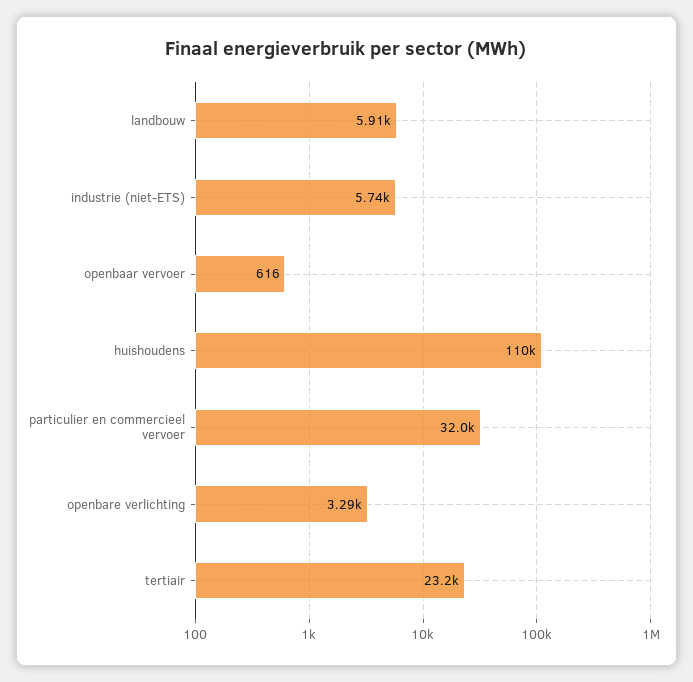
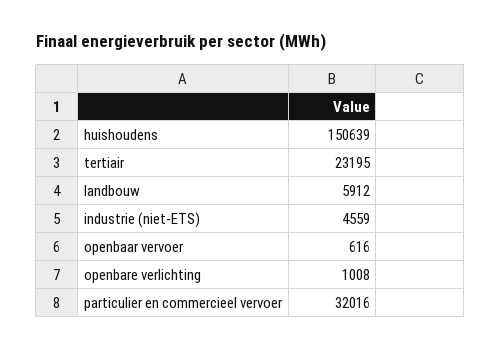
industrie (niet-ETS): 5740 -> 4559
huishoudens: 110000 -> 150639
openbare verlichting: 3290 -> 1008

